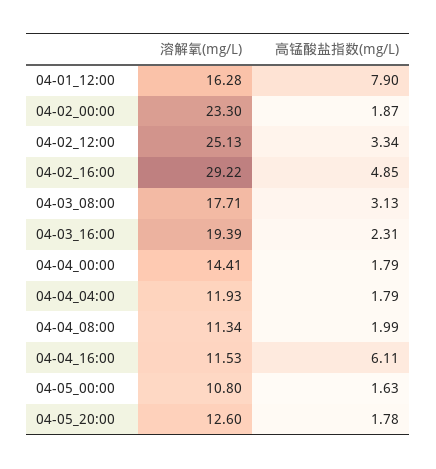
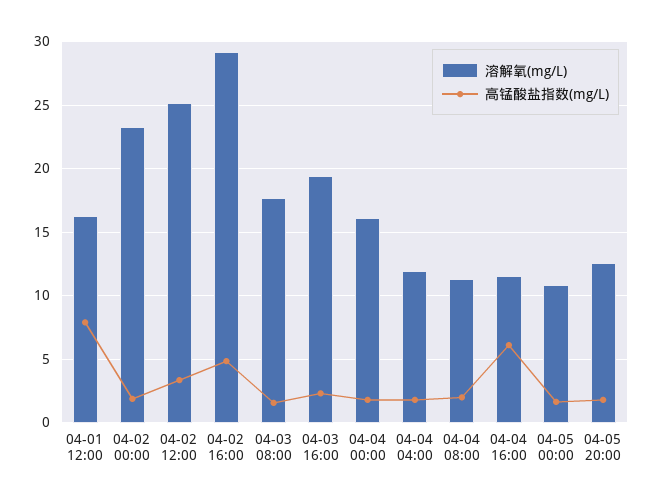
高锰酸盐指数(mg/L), 04-03_08:00: 3.13 -> 1.5
溶解氧(mg/L), 04-04_00:00: 14.41 -> 16

